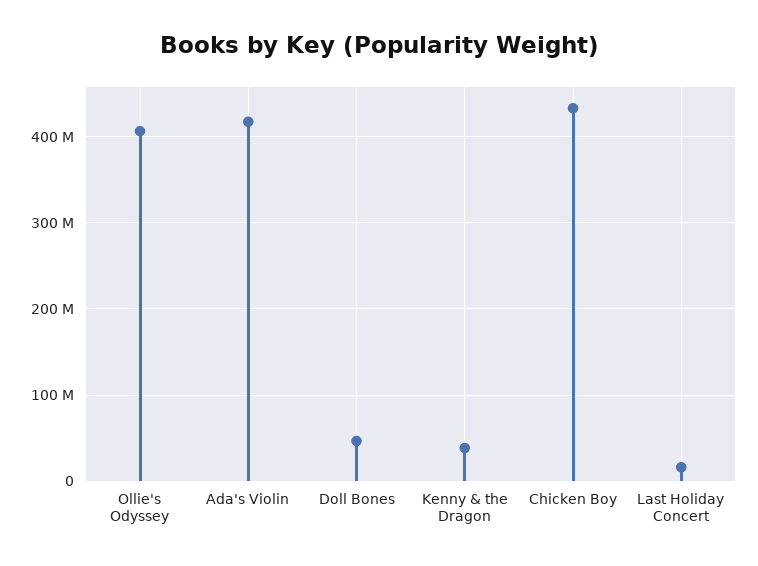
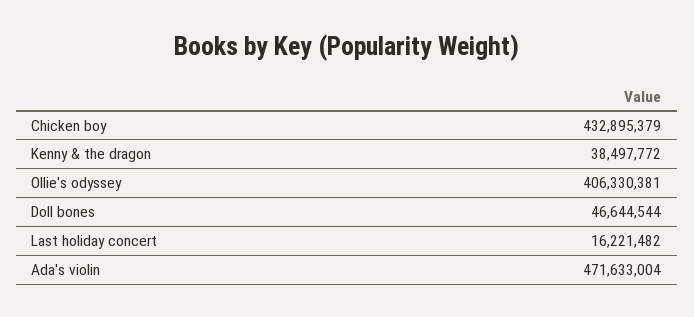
Ada's Violin: 420000000 -> 471633004

